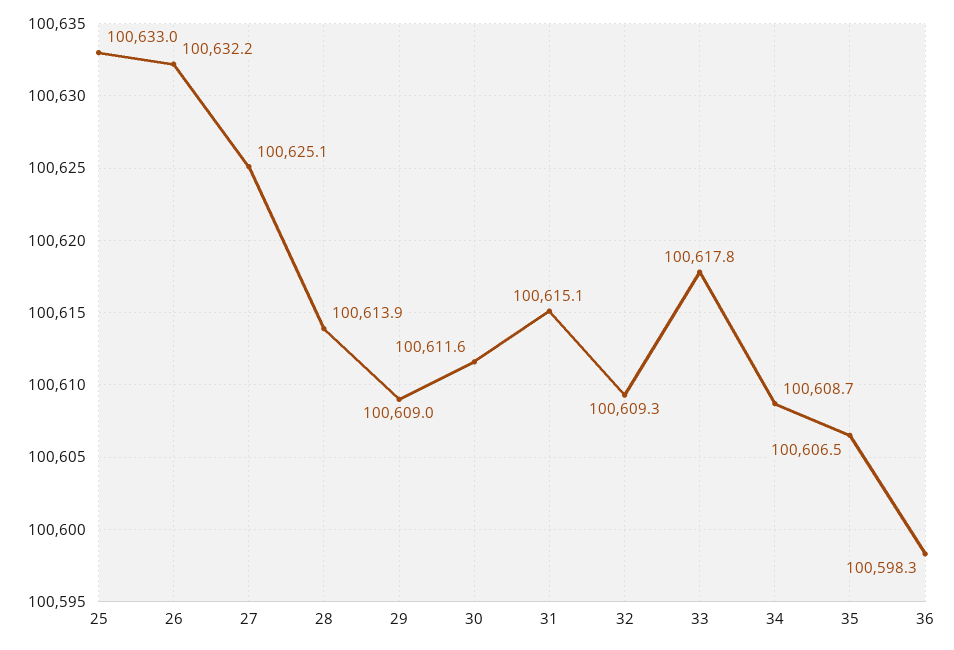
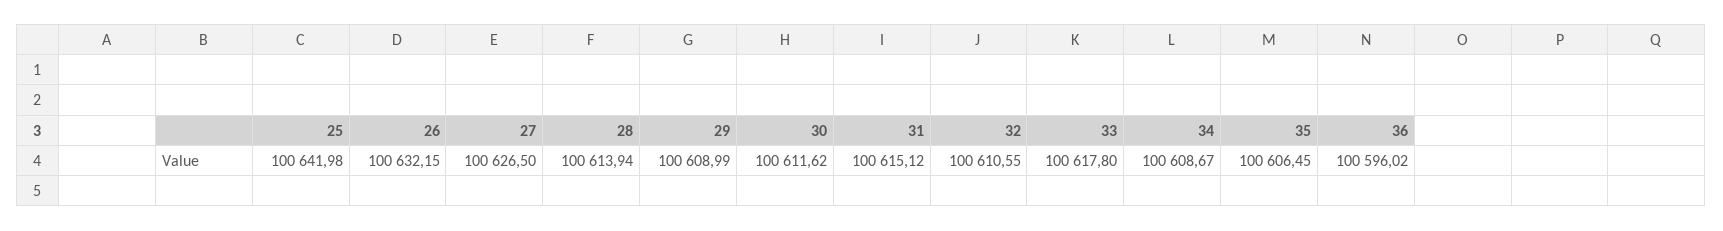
25: 100633 -> 100641.98
27: 100625.1 -> 100626.5
32: 100609.3 -> 100610.55
36: 100598.3 -> 100596.02

